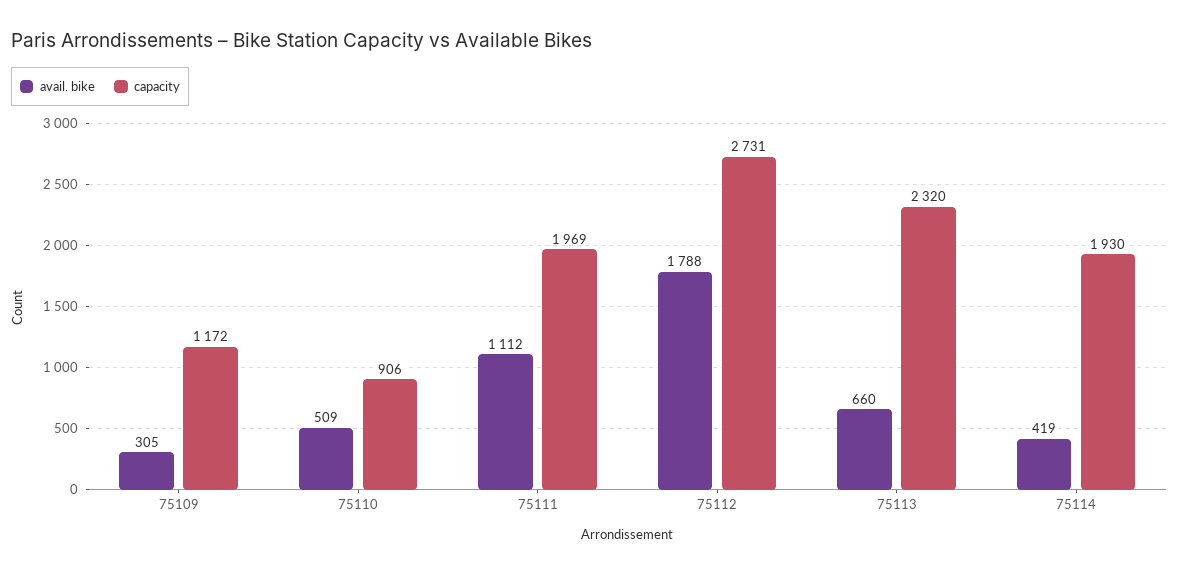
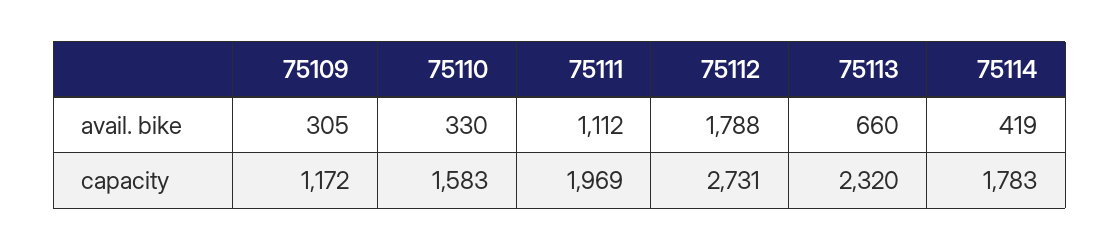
avail. bike, 75110: 509 -> 330
capacity, 75110: 906 -> 1583
capacity, 75114: 1930 -> 1783

